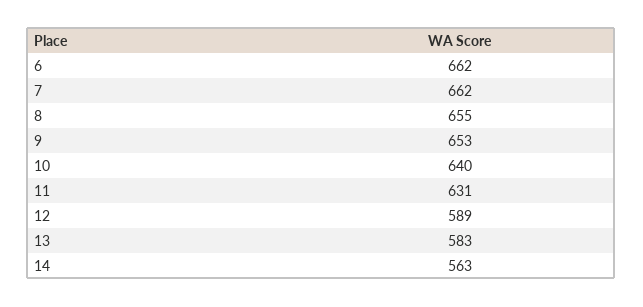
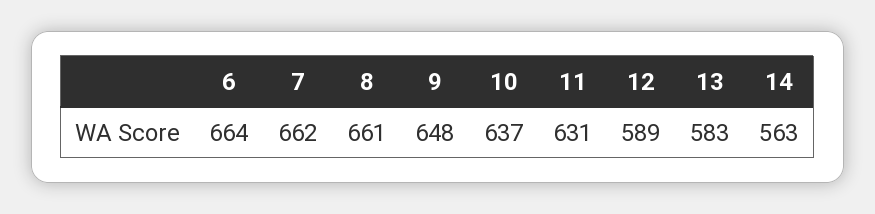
6: 662 -> 664
8: 655 -> 661
9: 653 -> 648
10: 640 -> 637

